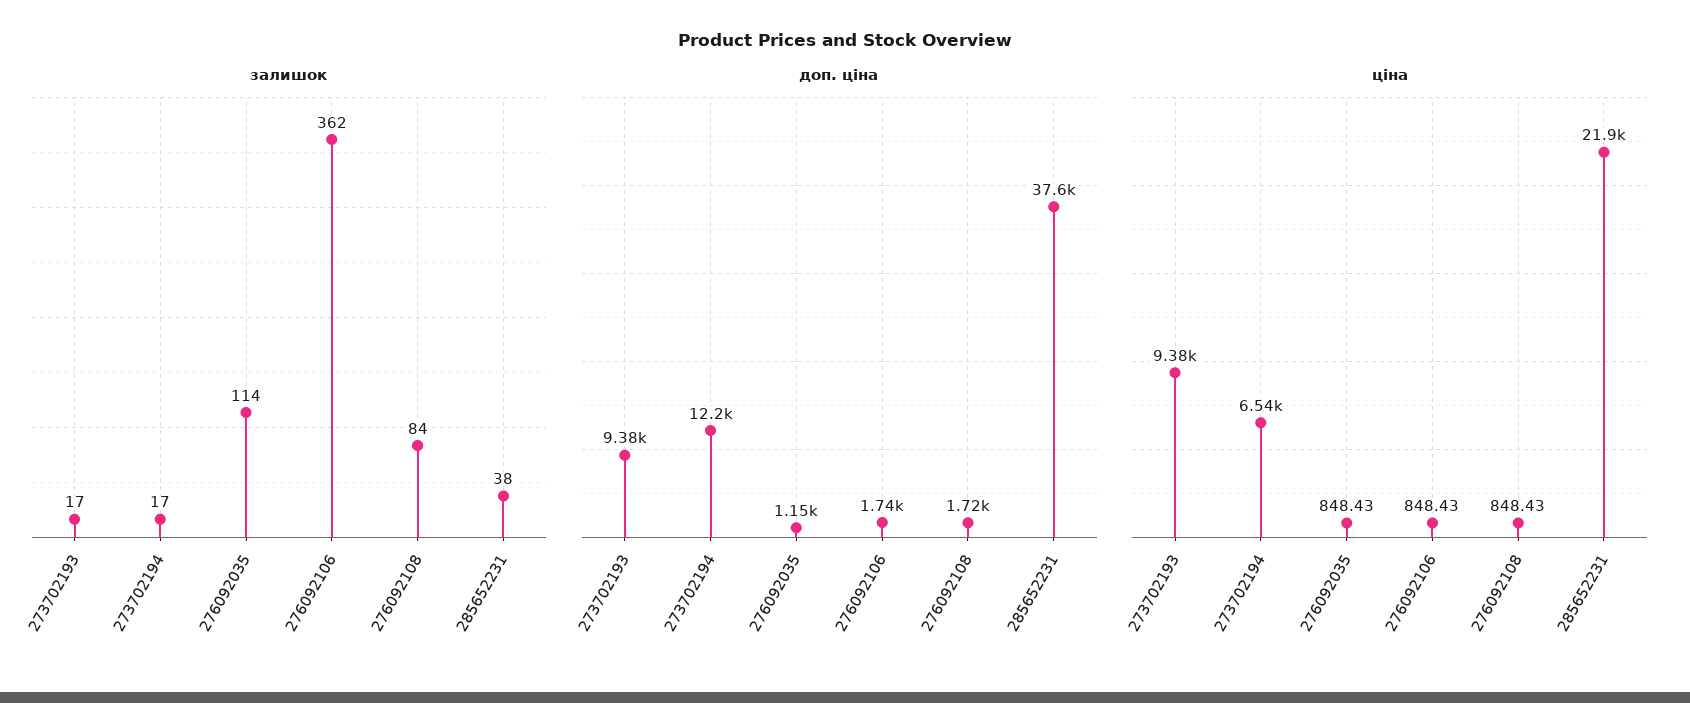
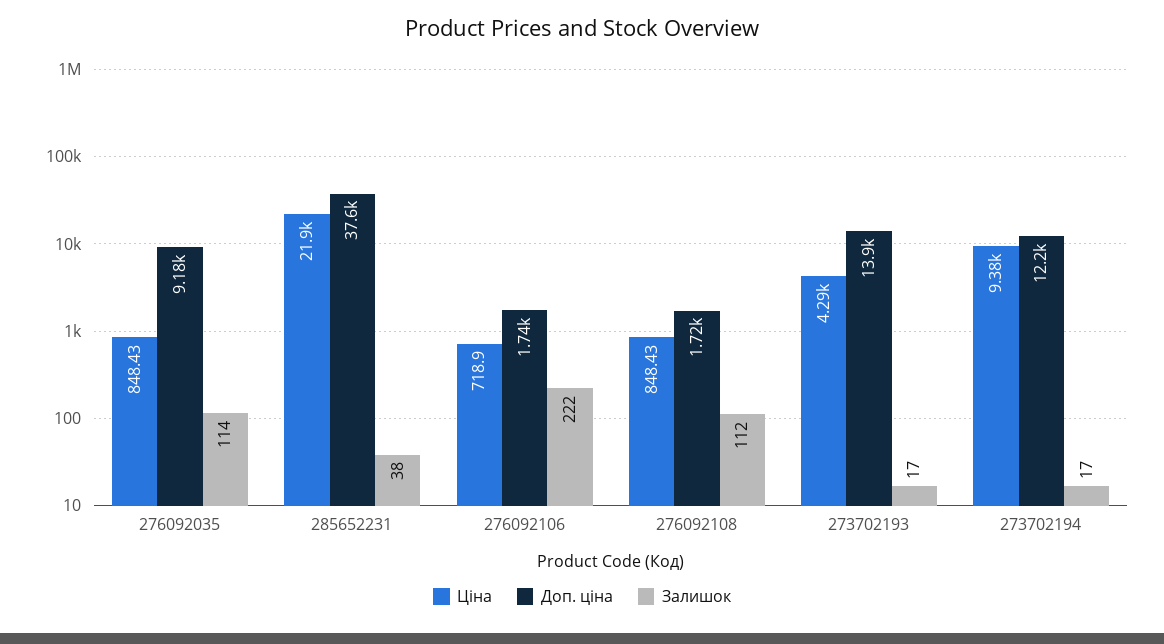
залишок, 276092106: 362 -> 222
залишок, 276092108: 84 -> 112
доп. ціна, 273702193: 9380 -> 13900
доп. ціна, 276092035: 1150 -> 9180
ціна, 273702193: 9380 -> 4290
ціна, 273702194: 6540 -> 9380
ціна, 276092106: 848.43 -> 718.9

